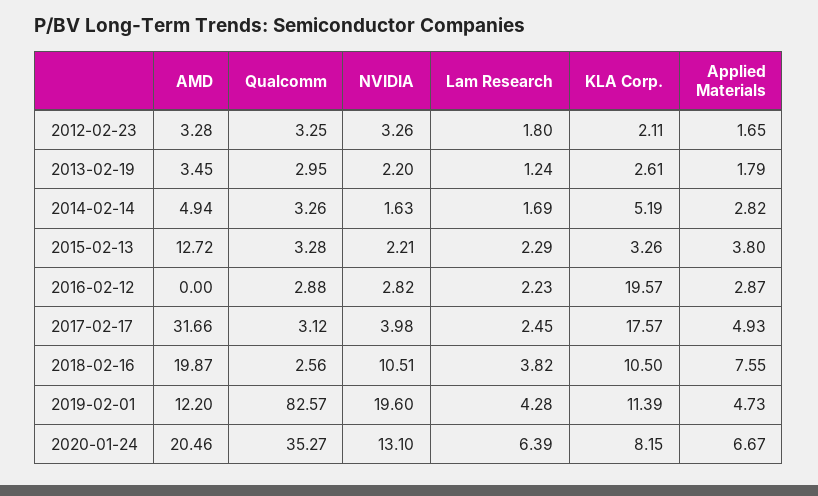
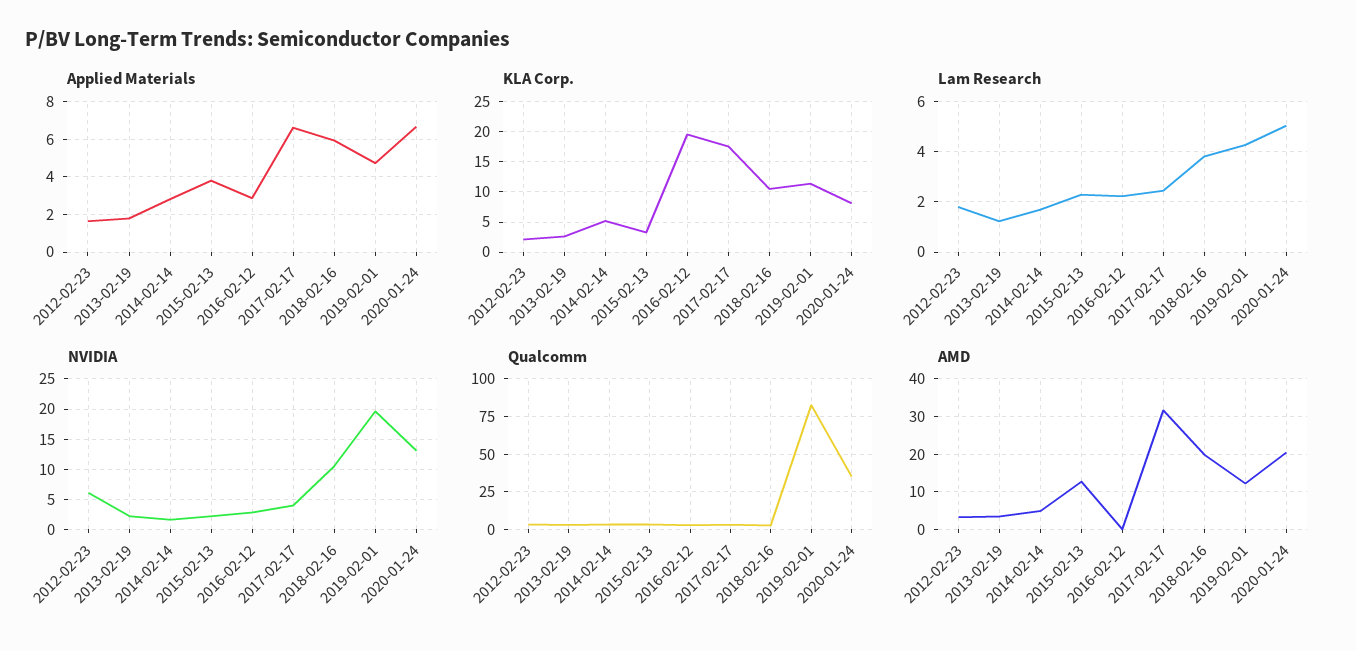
NVIDIA, 2012-02-23: 3.26 -> 6
Applied Materials, 2017-02-17: 4.93 -> 6.5
Applied Materials, 2018-02-16: 7.55 -> 6
Lam Research, 2020-01-24: 6.39 -> 5

